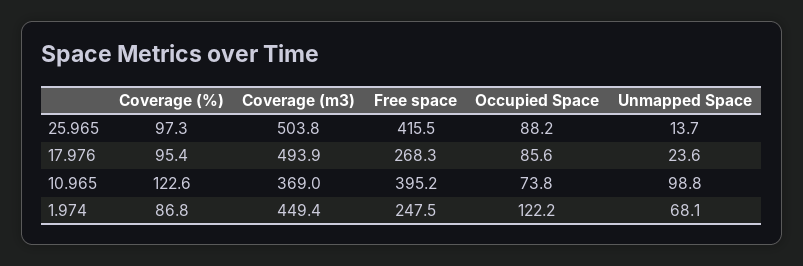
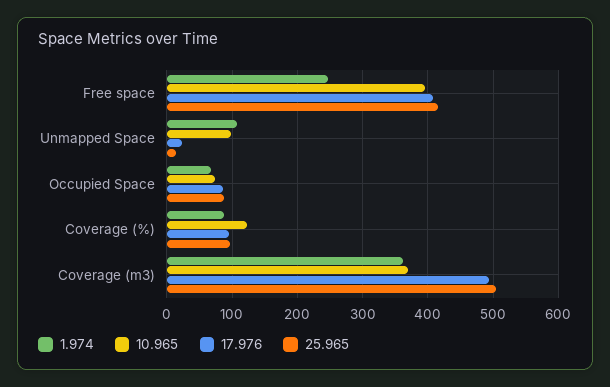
17.976, Free space: 268.3 -> 410
1.974, Coverage (m3): 449.4 -> 360
1.974, Occupied Space: 122.2 -> 70
1.974, Unmapped Space: 68.1 -> 110

